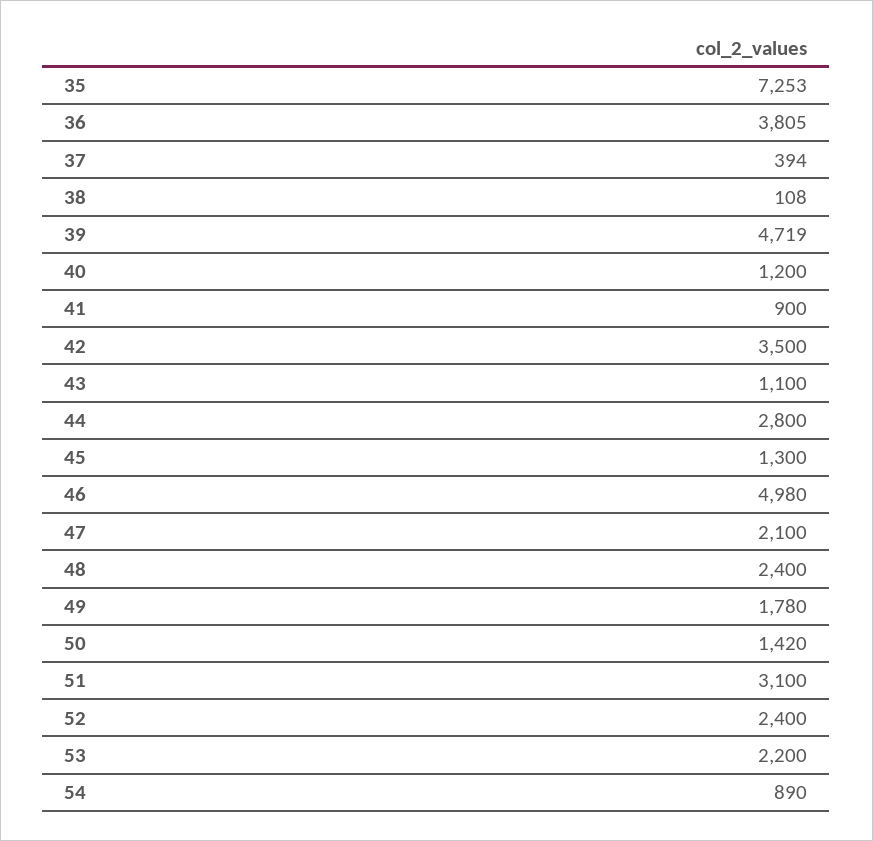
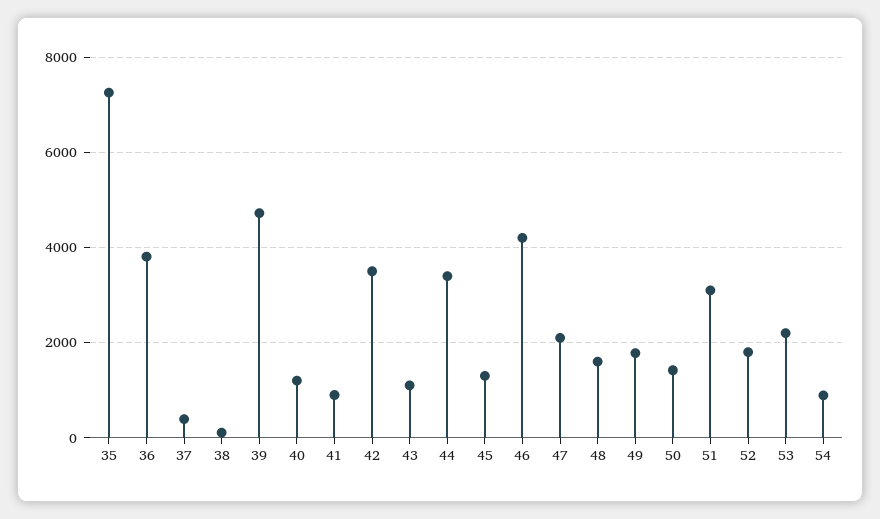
44: 2800 -> 3400
46: 4980 -> 4200
48: 2400 -> 1600
52: 2400 -> 1800

